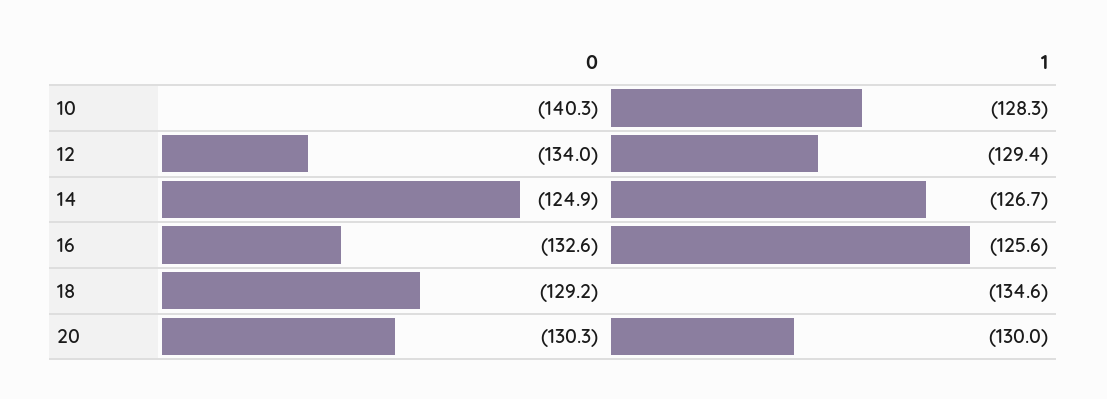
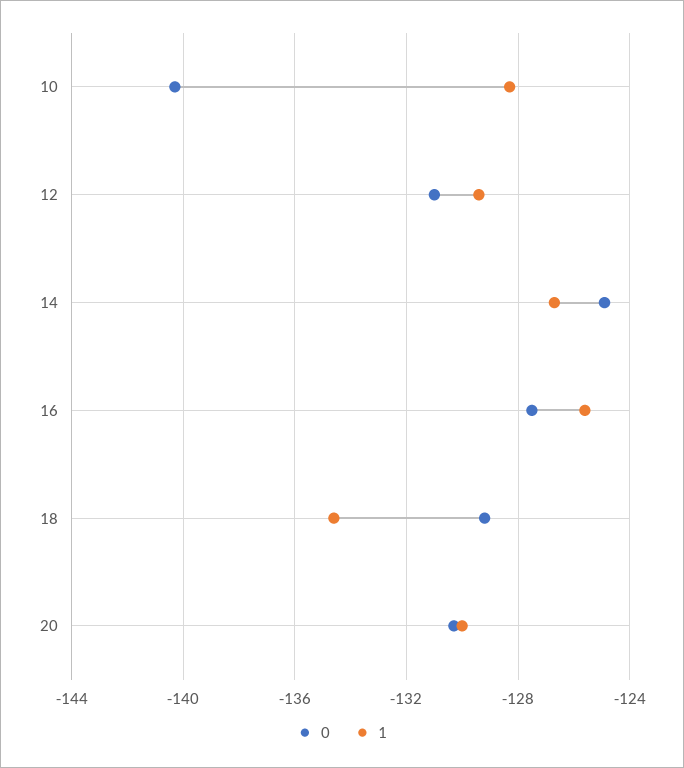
0, 12: -134 -> -131
0, 16: -132.6 -> -127.5

